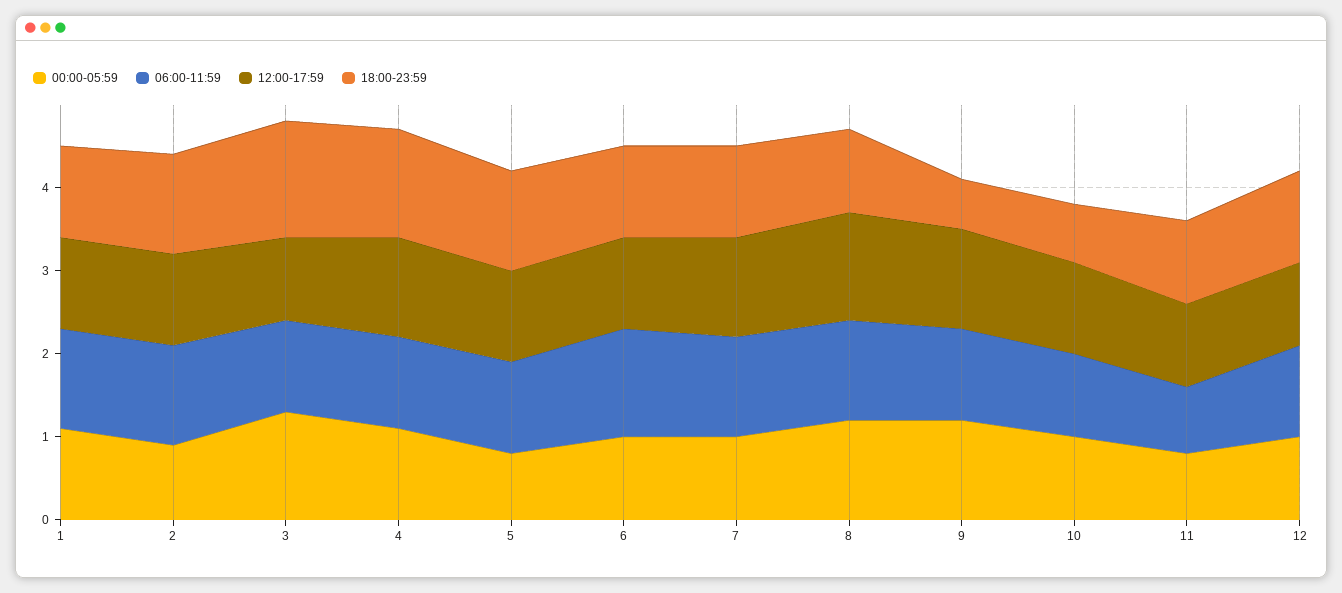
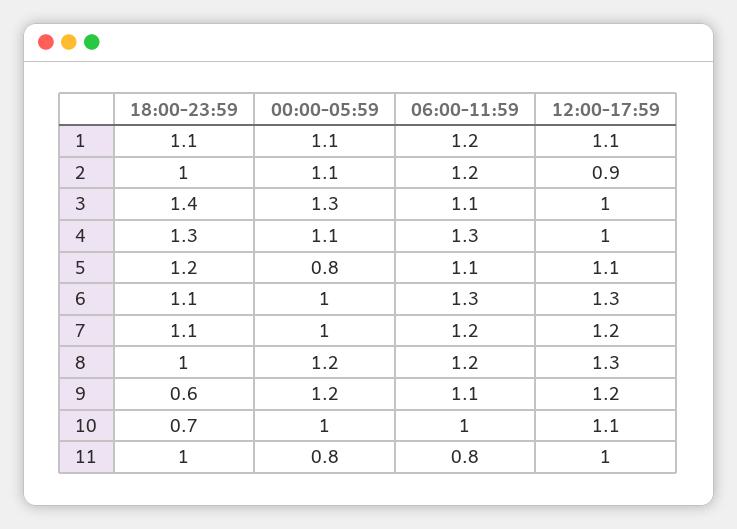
00:00-05:59, 2: 0.9 -> 1.1
12:00-17:59, 2: 1.1 -> 0.9
18:00-23:59, 2: 1.2 -> 1
06:00-11:59, 4: 1.1 -> 1.3
12:00-17:59, 4: 1.2 -> 1
12:00-17:59, 6: 1.1 -> 1.3
00:00-05:59, 12: 1 -> none
06:00-11:59, 12: 1.1 -> none
12:00-17:59, 12: 1 -> none
18:00-23:59, 12: 1.1 -> none

